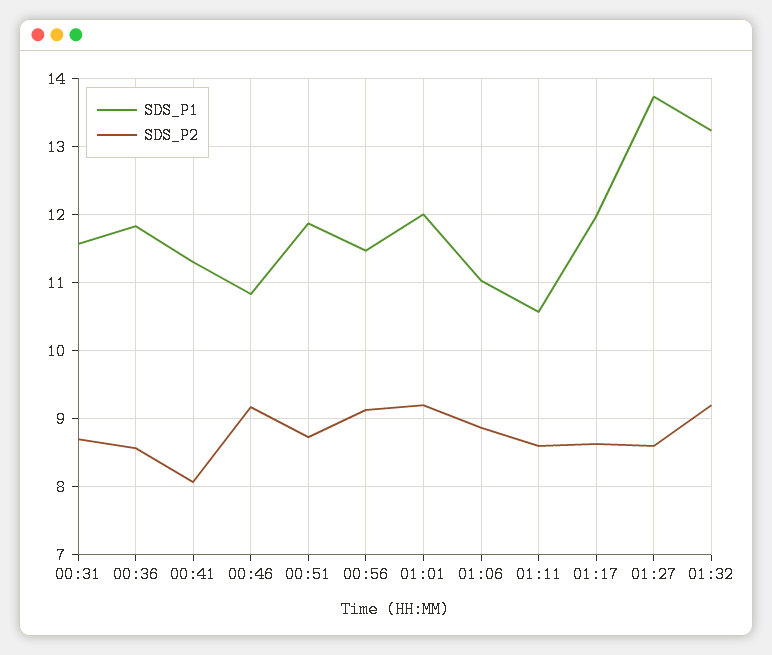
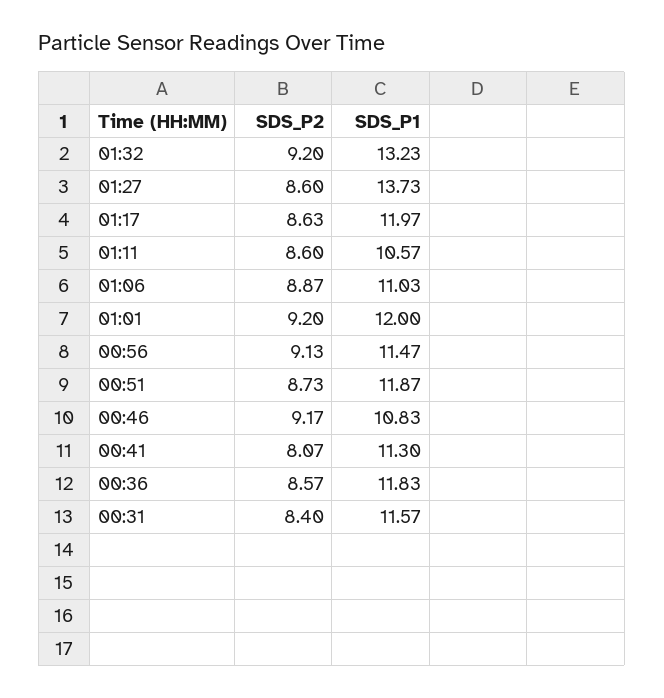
SDS_P2, 00:31: 8.7 -> 8.4

